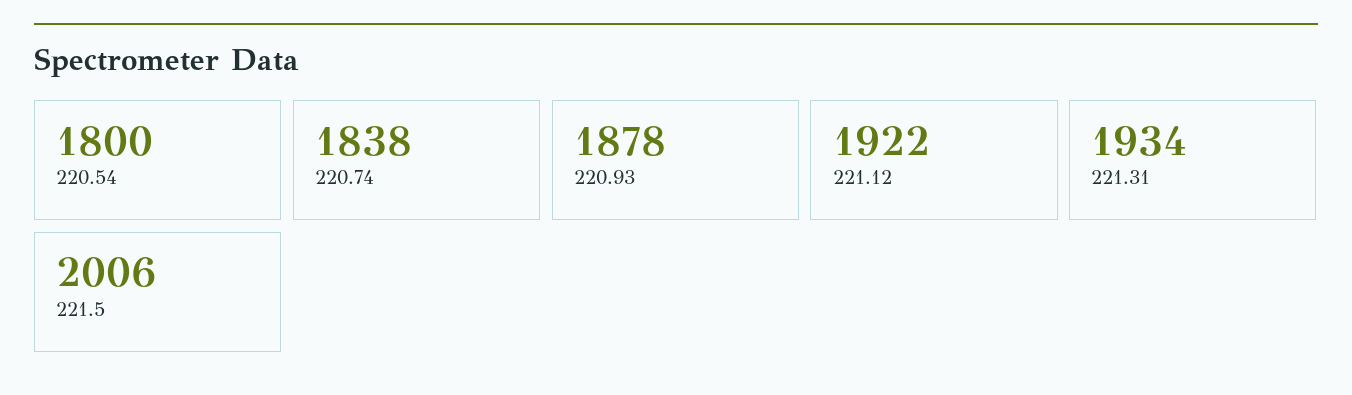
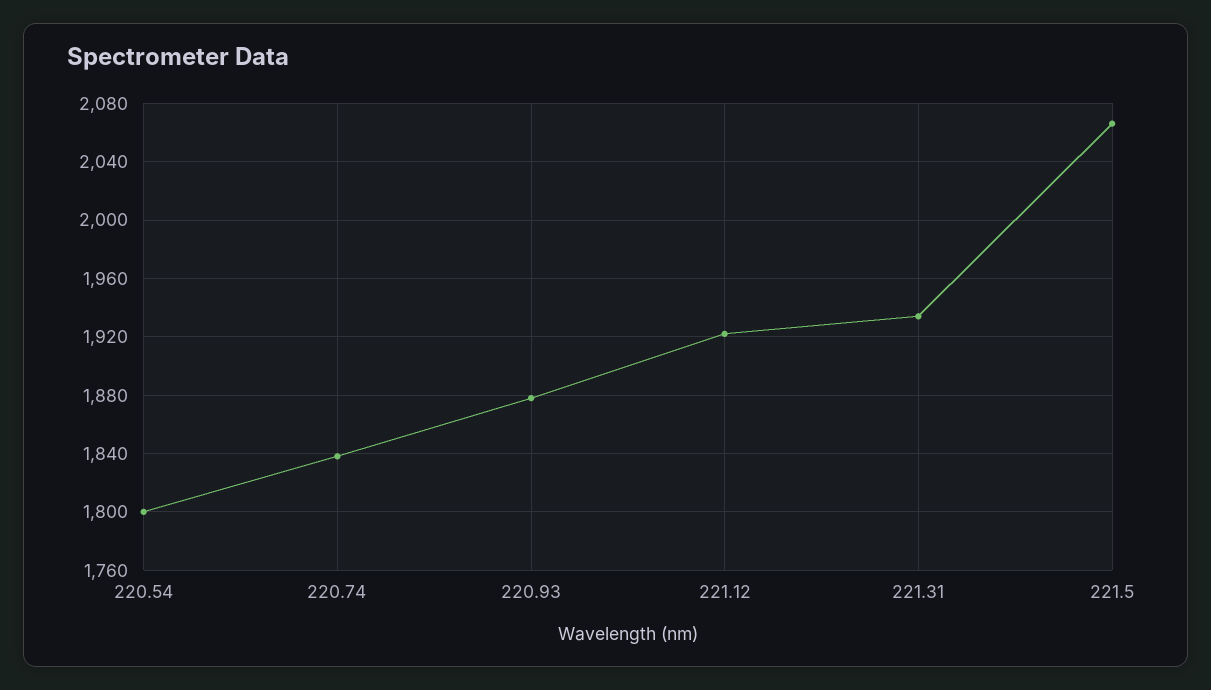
221.5: 2006 -> 2065

